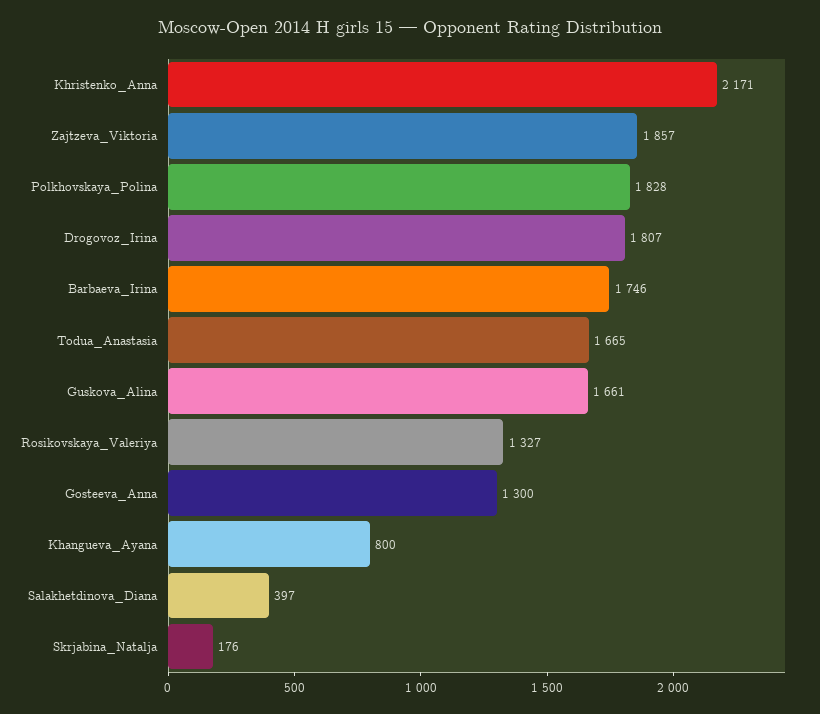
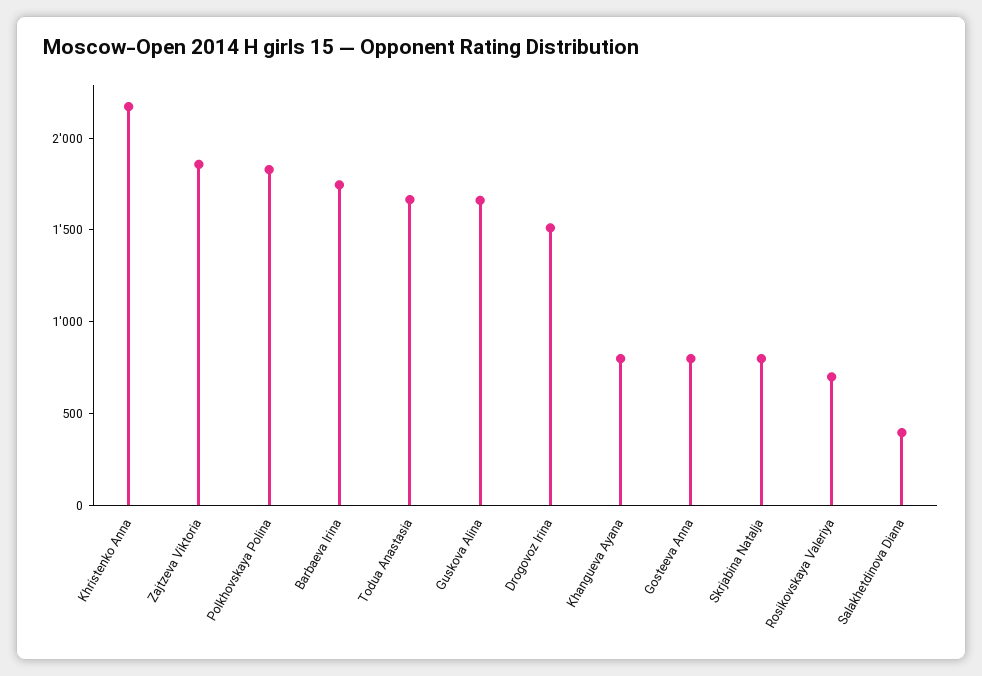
Drogovoz_Irina: 1807 -> 1500
Rosikovskaya_Valeriya: 1327 -> 700
Gosteeva_Anna: 1300 -> 800
Skrjabina_Natalja: 176 -> 800

